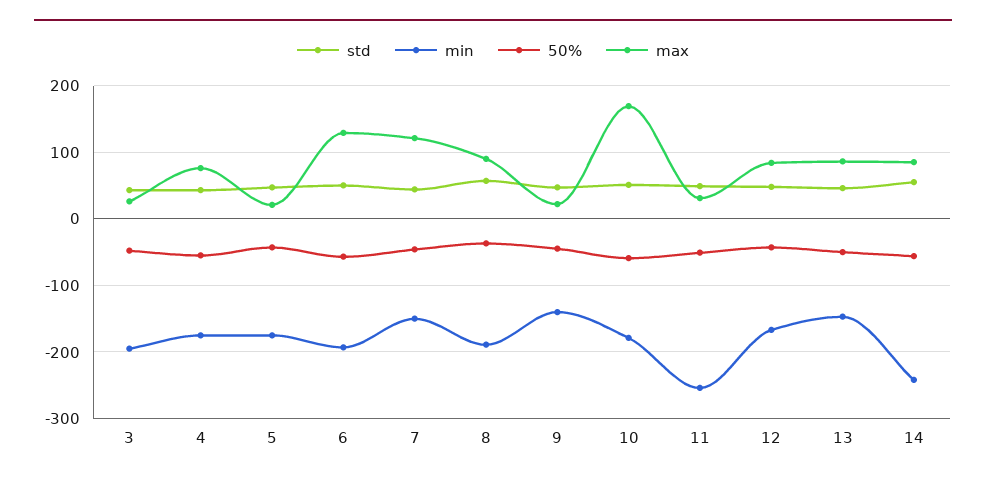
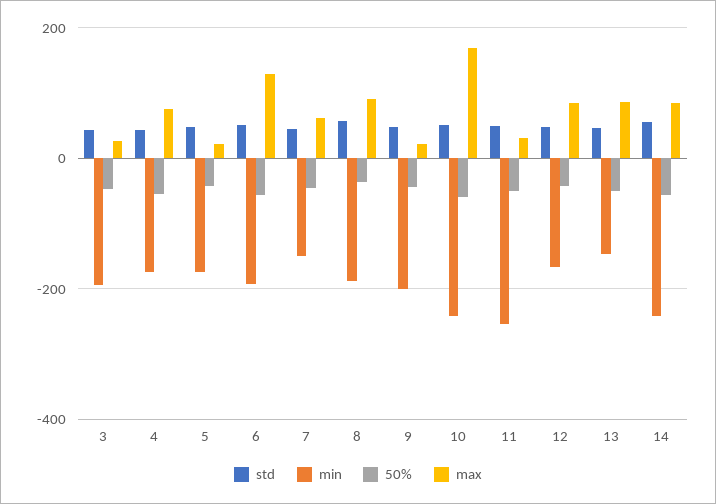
max, 7: 120 -> 60
min, 9: -140 -> -200
min, 10: -180 -> -240

